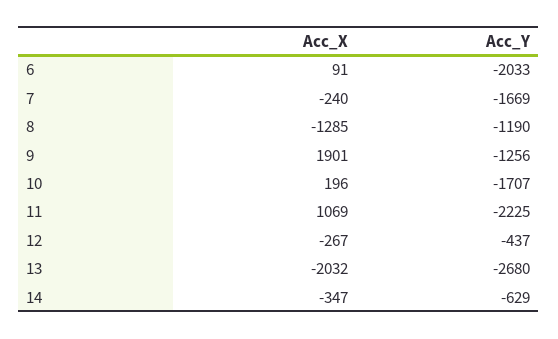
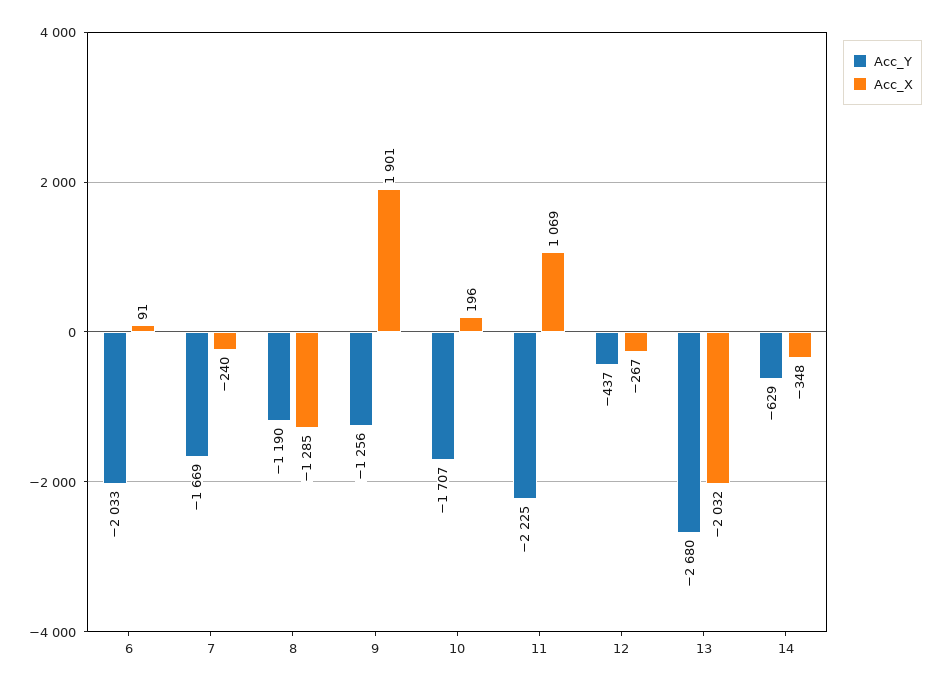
Acc_X, 14: -347 -> -348

